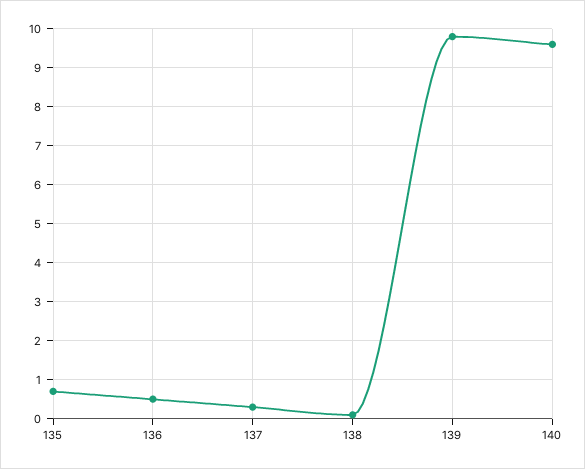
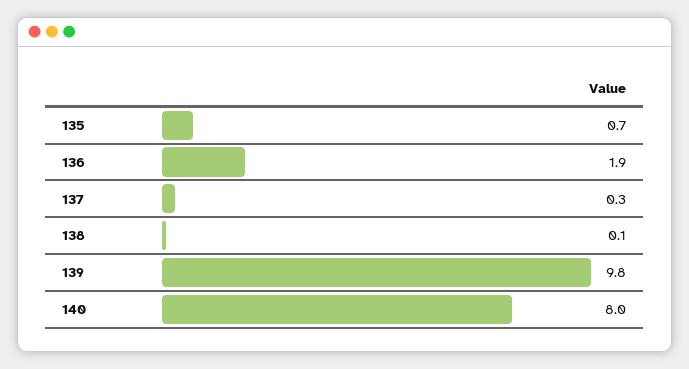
136: 0.5 -> 1.9
140: 9.5 -> 8

